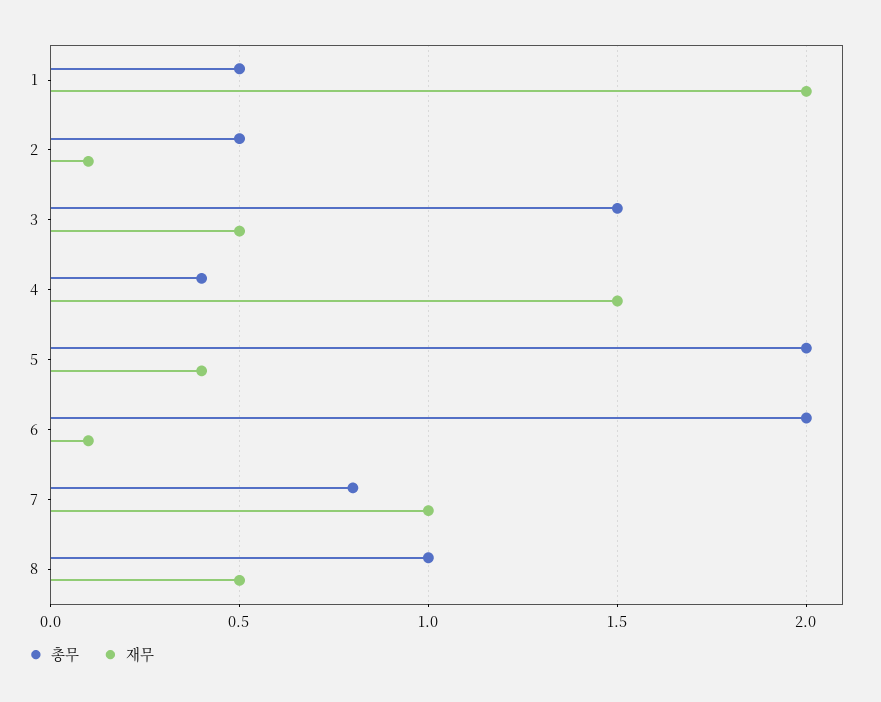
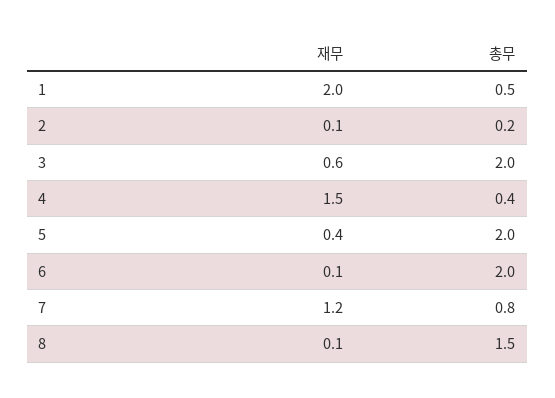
총무, 2: 0.5 -> 0.2
총무, 3: 1.5 -> 2
재무, 3: 0.5 -> 0.6
재무, 7: 1 -> 1.2
총무, 8: 1 -> 1.5
재무, 8: 0.5 -> 0.1

